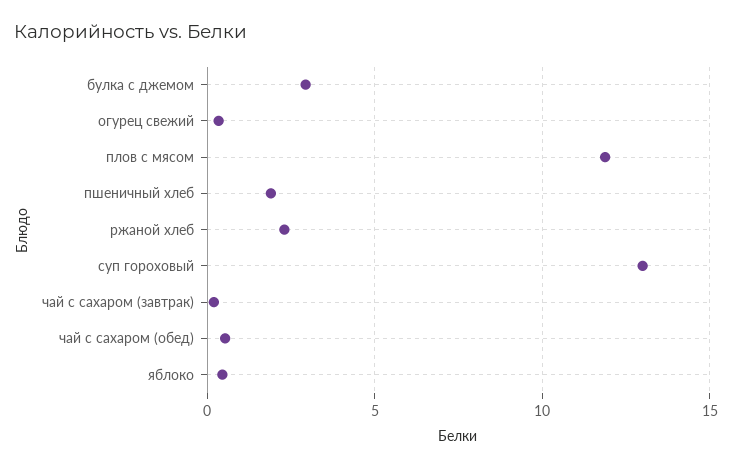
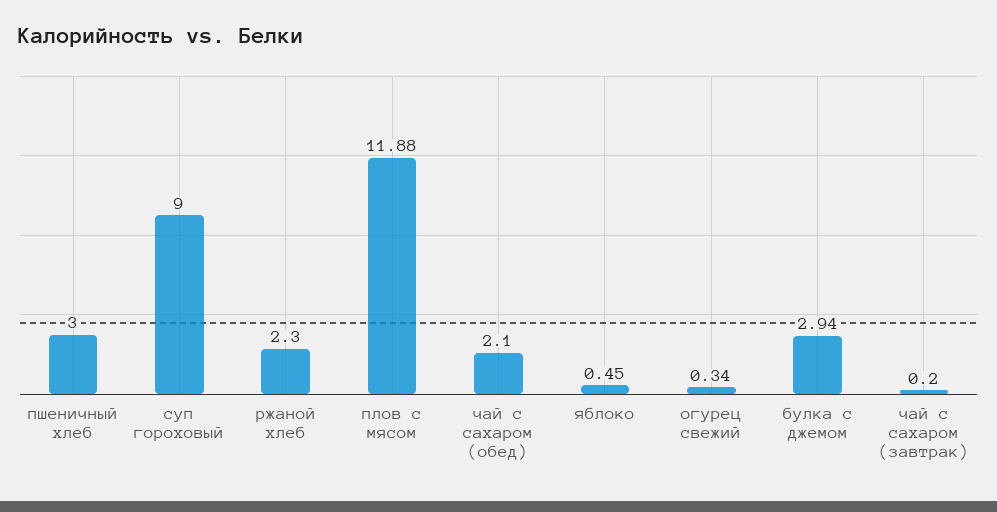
пшеничный хлеб: 2 -> 3
суп гороховый: 13 -> 9
чай с сахаром (обед): 0.5 -> 2.1

